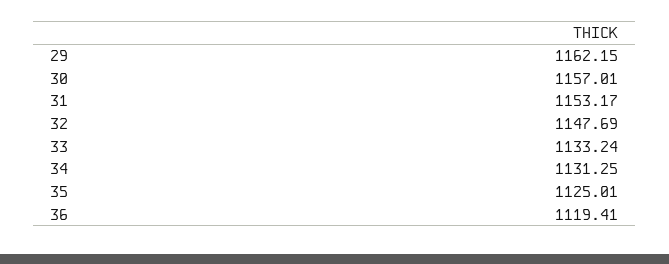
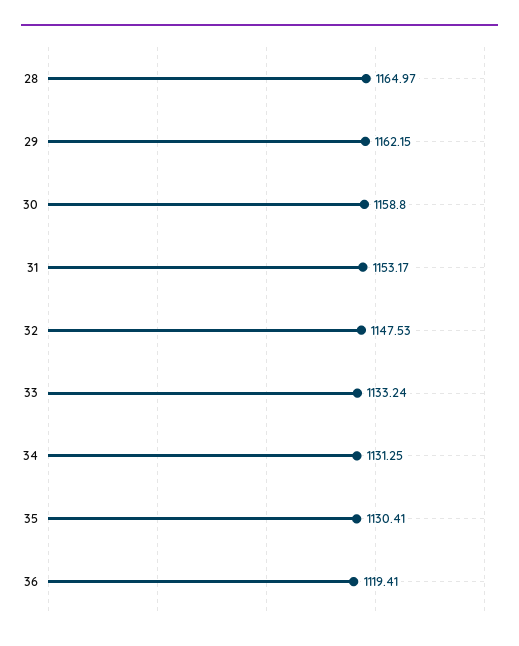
30: 1157.01 -> 1158.8
32: 1147.69 -> 1147.53
35: 1125.01 -> 1130.41
28: none -> 1164.97

